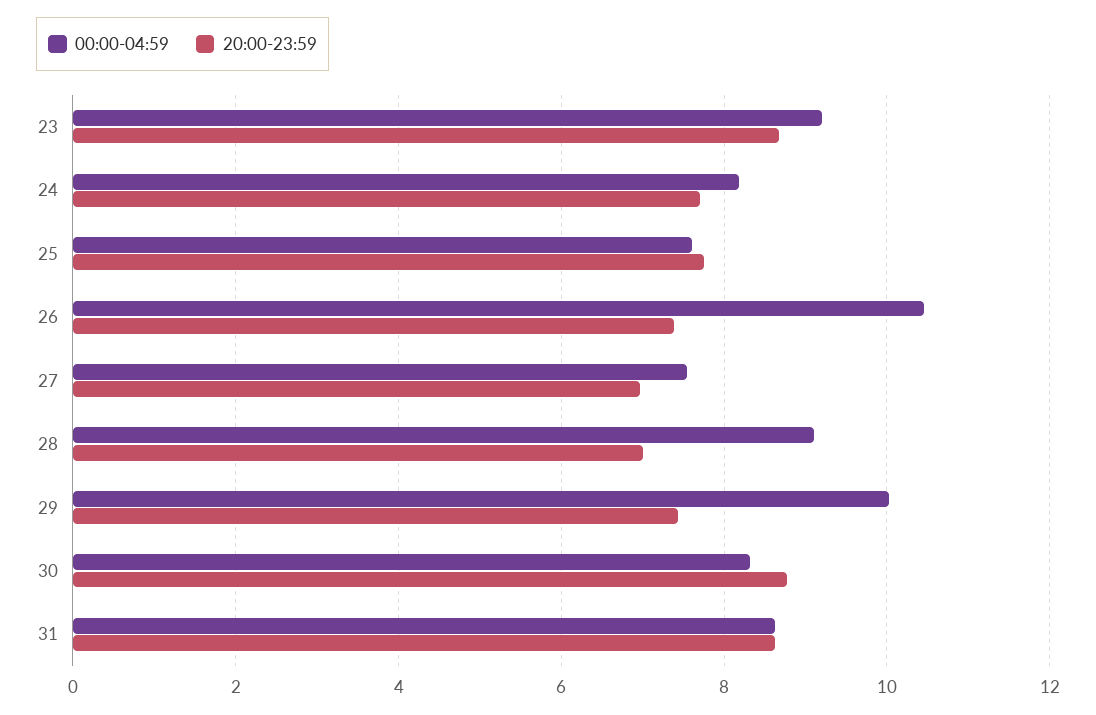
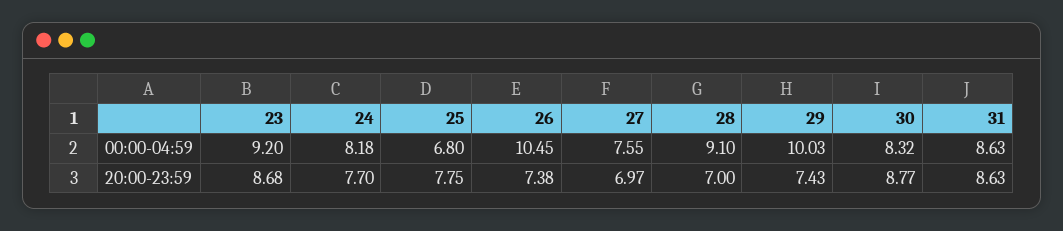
00:00-04:59, 25: 7.6 -> 6.8

